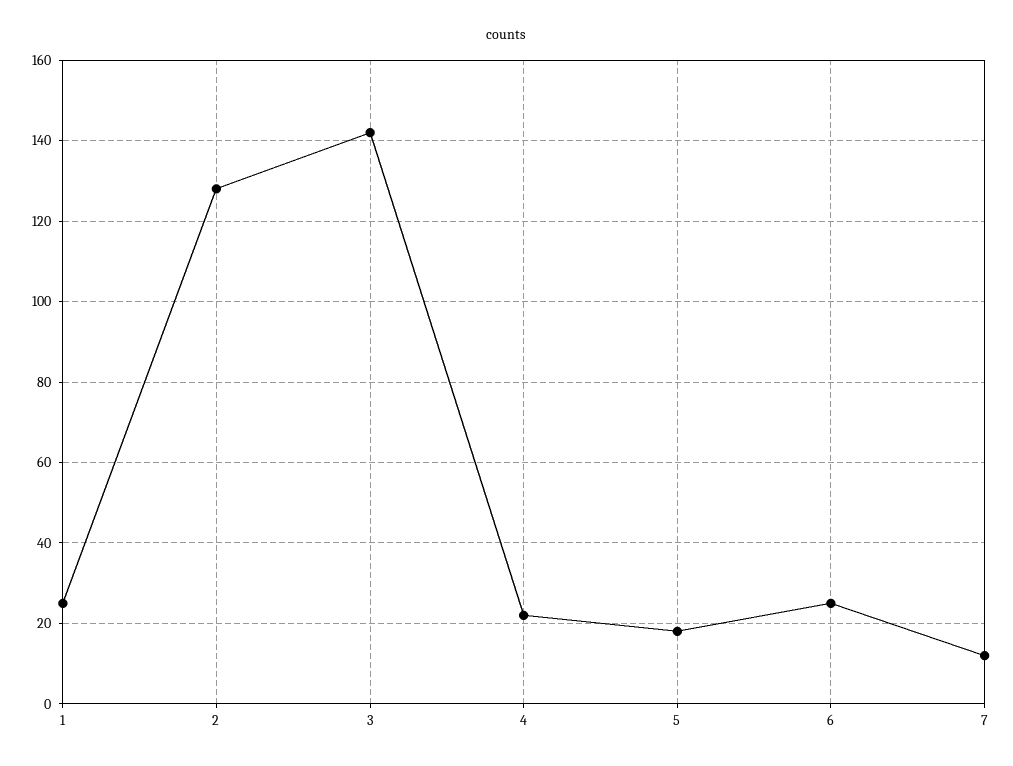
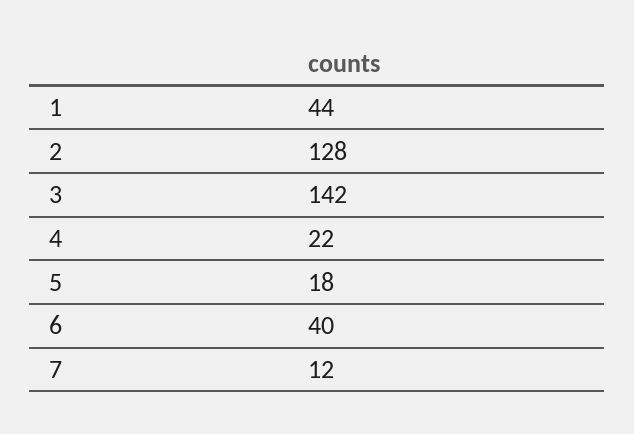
1: 25 -> 44
6: 25 -> 40

